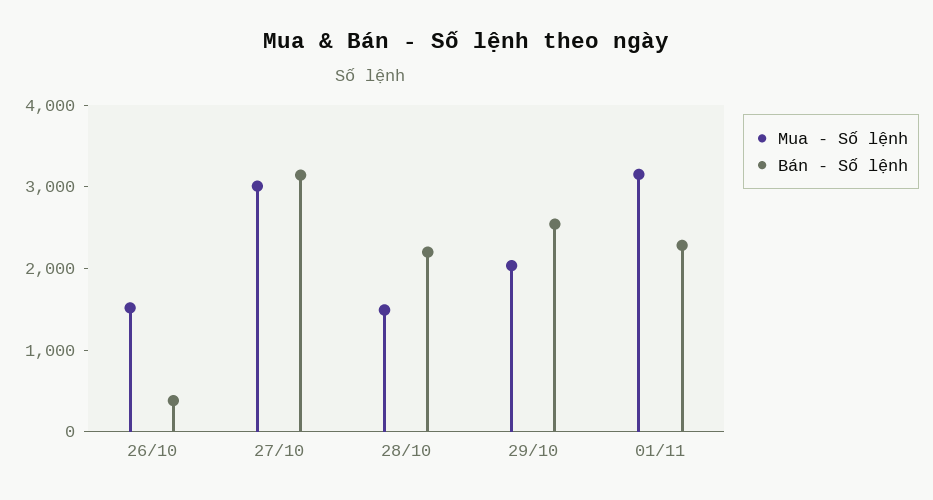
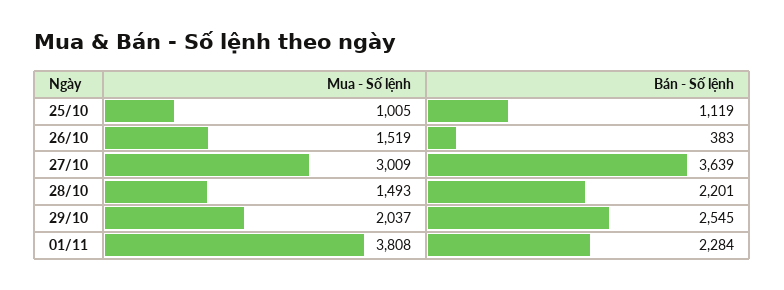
Bán - Số lệnh, 27/10: 3200 -> 3639
Mua - Số lệnh, 01/11: 3200 -> 3808
Mua - Số lệnh, 25/10: none -> 1005
Bán - Số lệnh, 25/10: none -> 1119

